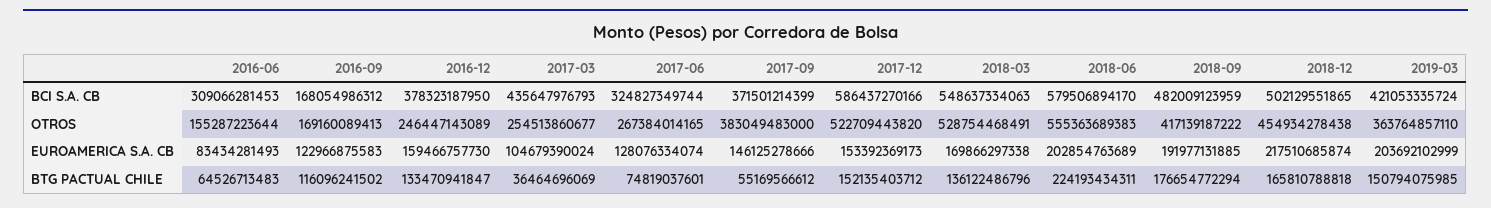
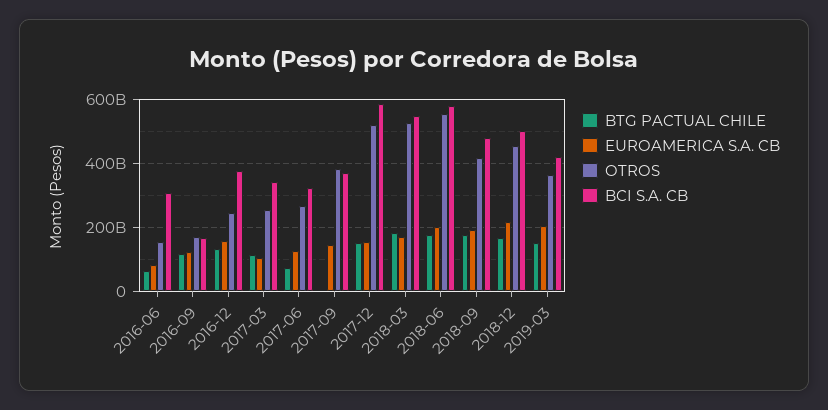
BCI S.A. CB, 2017-03: 435647976793 -> 340000000000
BTG PACTUAL CHILE, 2017-03: 36464696069 -> 120000000000
BTG PACTUAL CHILE, 2017-09: 55169566612 -> 0
BTG PACTUAL CHILE, 2018-03: 136122486796 -> 180000000000
BTG PACTUAL CHILE, 2018-06: 224193434311 -> 180000000000

